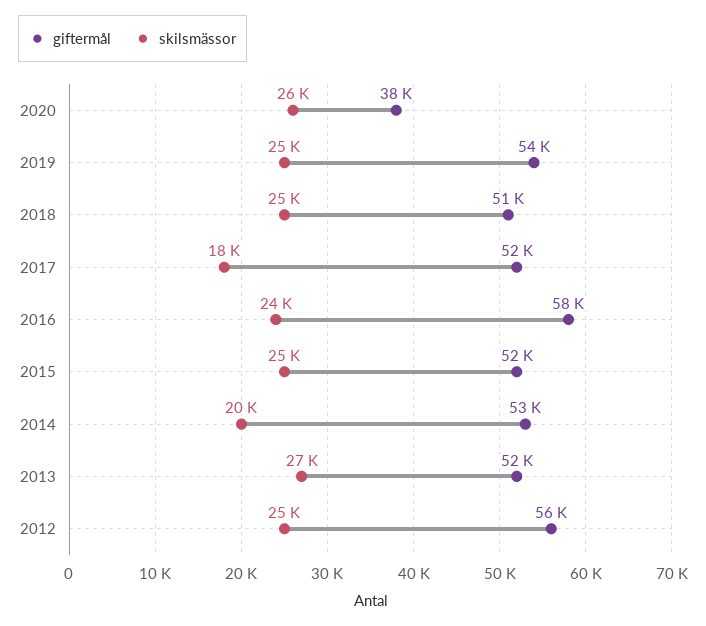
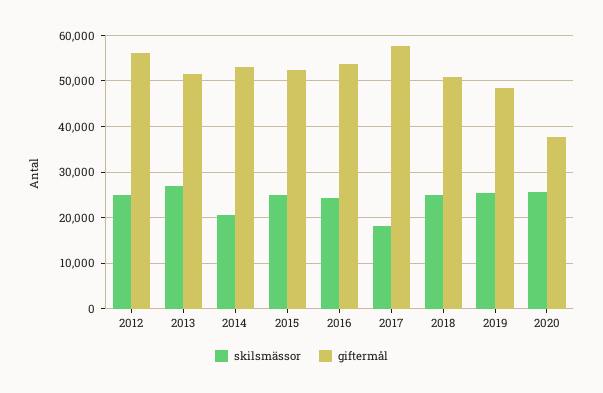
giftermål, 2019: 54000 -> 48000
giftermål, 2017: 52000 -> 58000
giftermål, 2016: 58000 -> 54000

